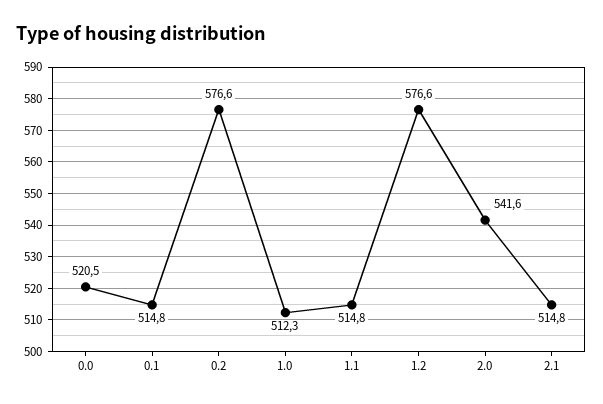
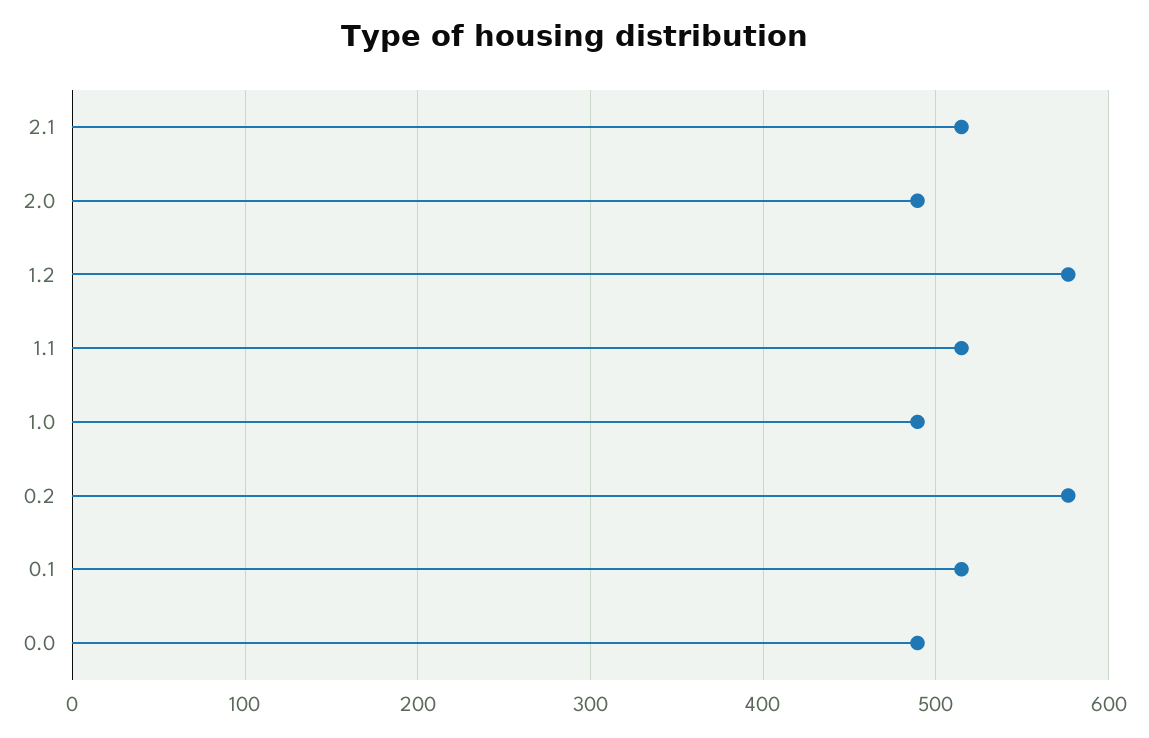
0.0: 520.5 -> 490
1.0: 512.3 -> 490
2.0: 541.6 -> 490

